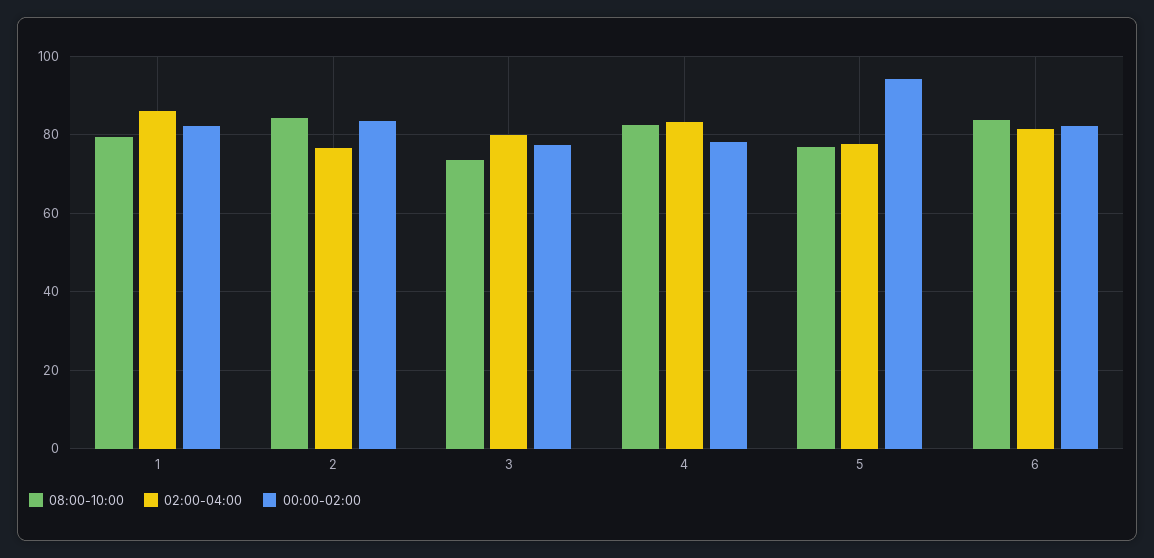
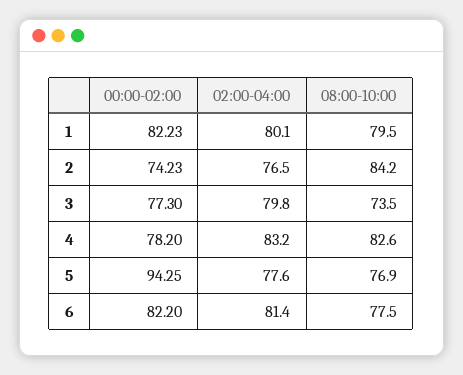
02:00-04:00, 1: 86 -> 80.1
00:00-02:00, 2: 84 -> 74.23
08:00-10:00, 6: 84 -> 77.5

